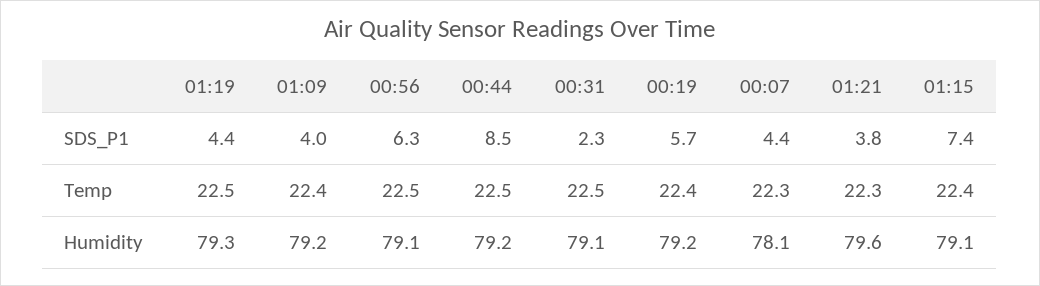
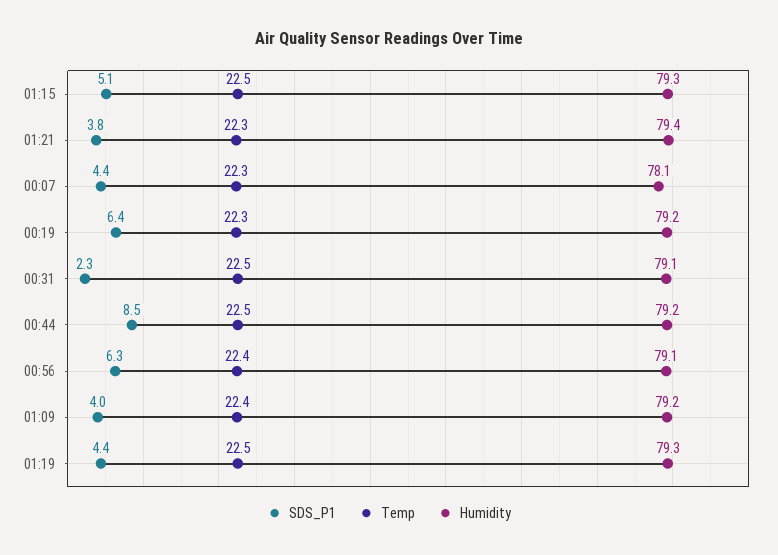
SDS_P1, 00:19: 5.7 -> 6.4
SDS_P1, 01:15: 7.4 -> 5.1
Temp, 00:56: 22.5 -> 22.4
Temp, 00:19: 22.4 -> 22.3
Temp, 01:15: 22.4 -> 22.5
Humidity, 01:21: 79.6 -> 79.4
Humidity, 01:15: 79.1 -> 79.3

